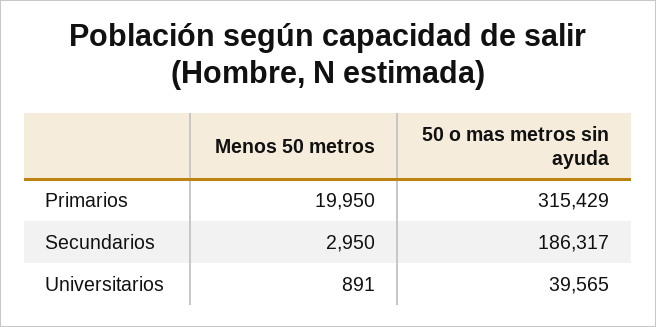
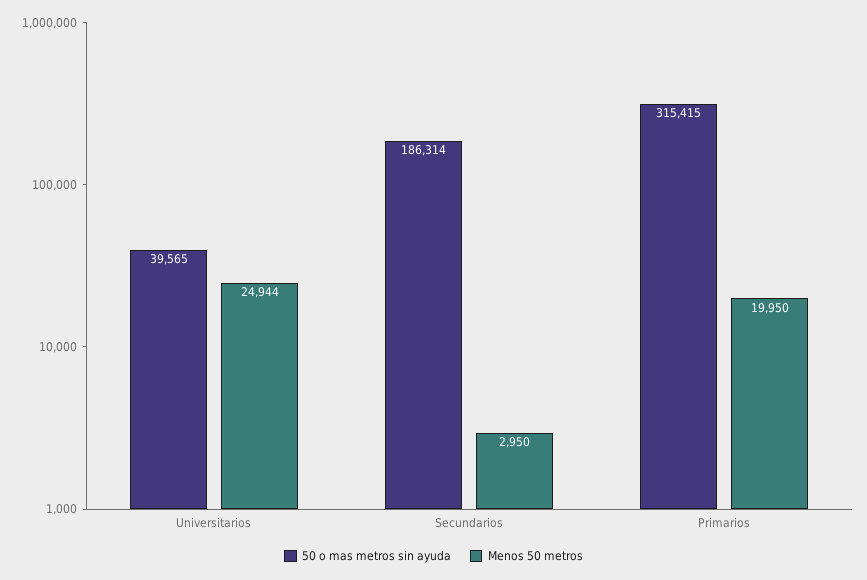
50 o mas metros sin ayuda, Primarios: 315429 -> 315415
50 o mas metros sin ayuda, Secundarios: 186317 -> 186314
Menos 50 metros, Universitarios: 891 -> 24944

